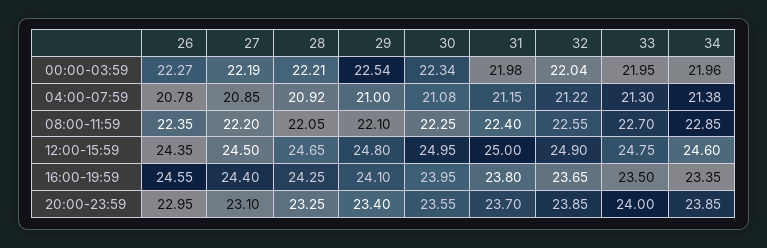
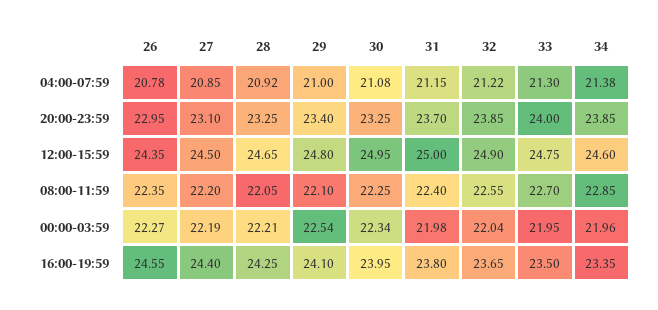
30, 20:00-23:59: 23.55 -> 23.25

